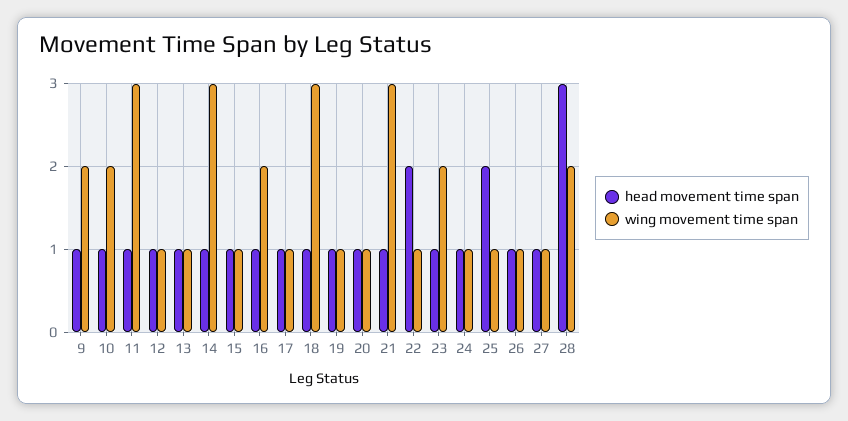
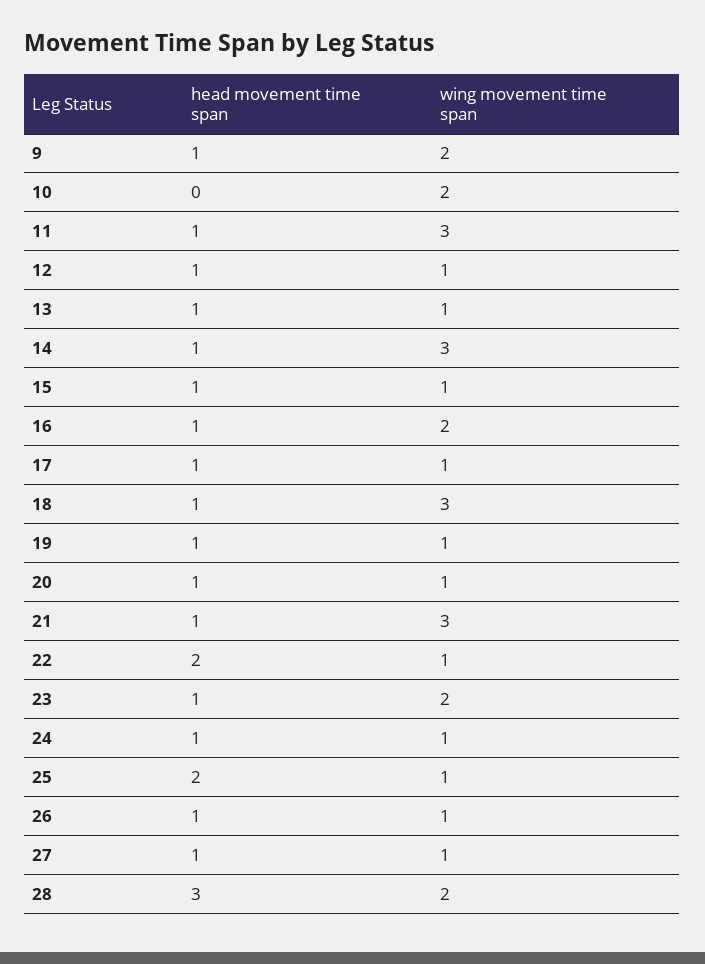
head movement time span, 10: 1 -> 0

